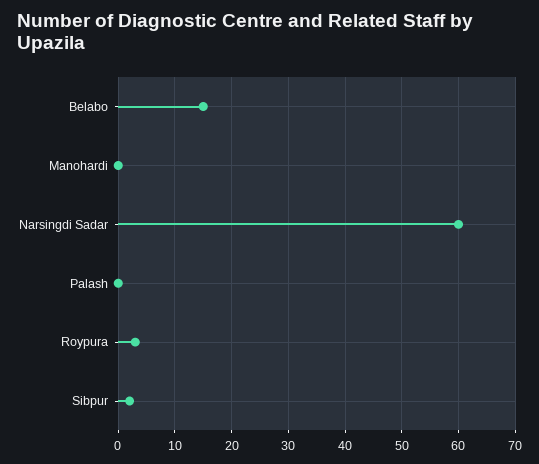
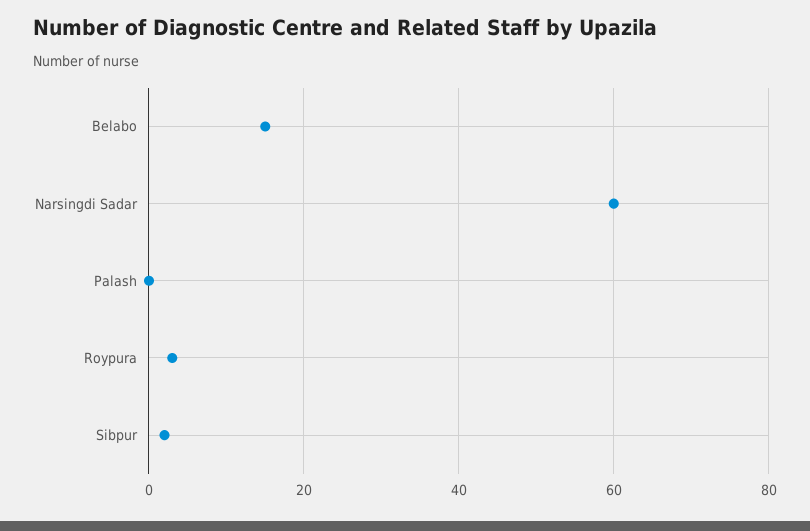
Manohardi: 0 -> none

